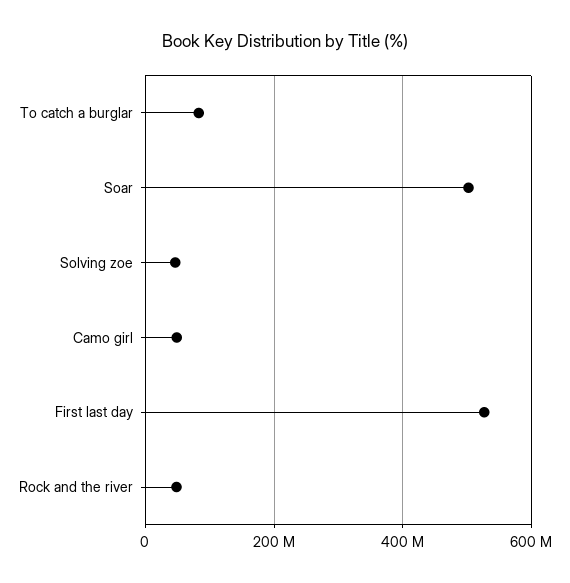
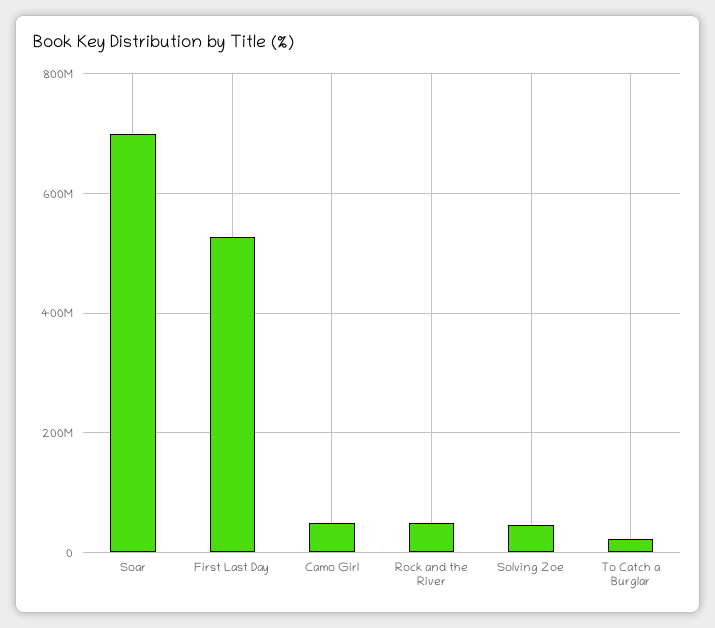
To catch a burglar: 80000000 -> 20000000
Soar: 500000000 -> 700000000

